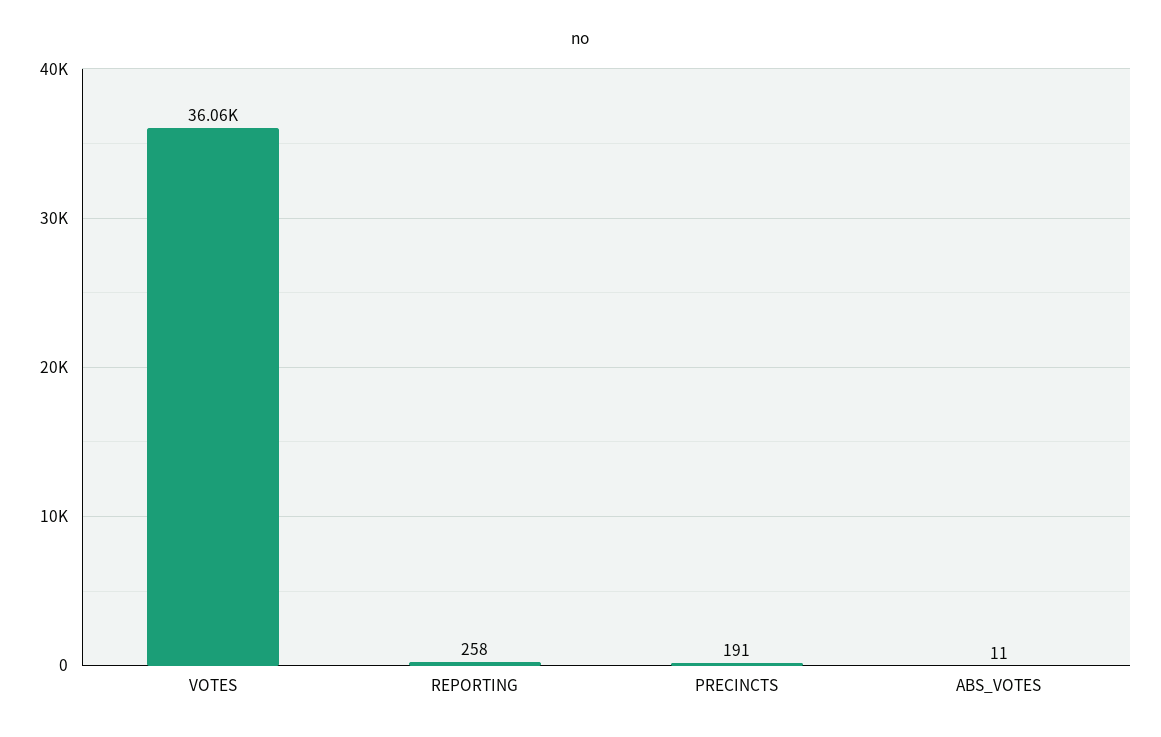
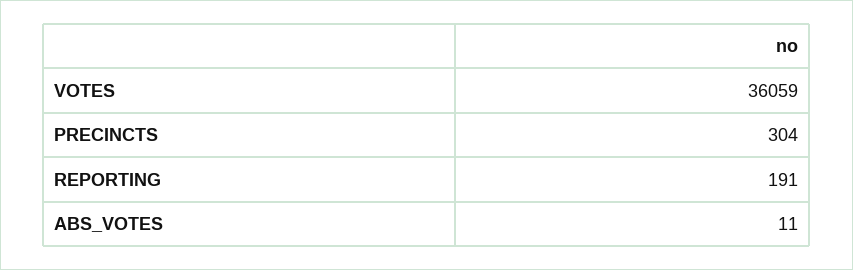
REPORTING: 258 -> 191
PRECINCTS: 191 -> 304

